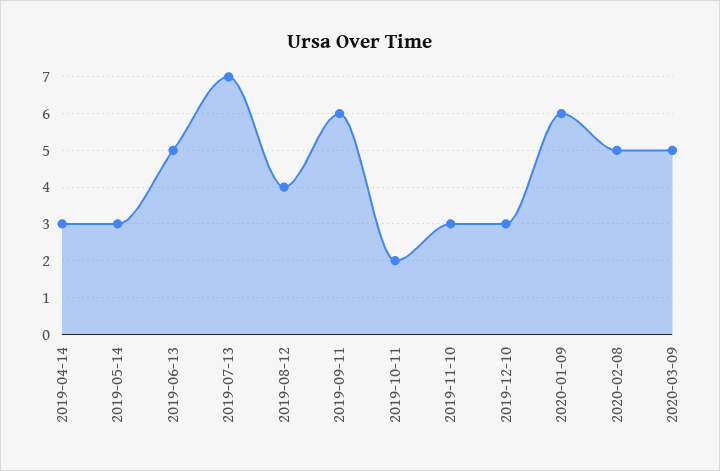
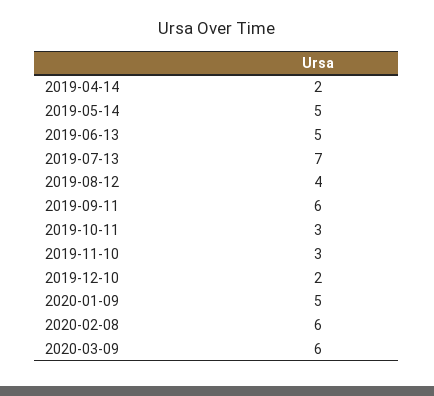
2019-04-14: 3 -> 2
2019-05-14: 3 -> 5
2019-10-11: 2 -> 3
2019-12-10: 3 -> 2
2020-01-09: 6 -> 5
2020-02-08: 5 -> 6
2020-03-09: 5 -> 6

